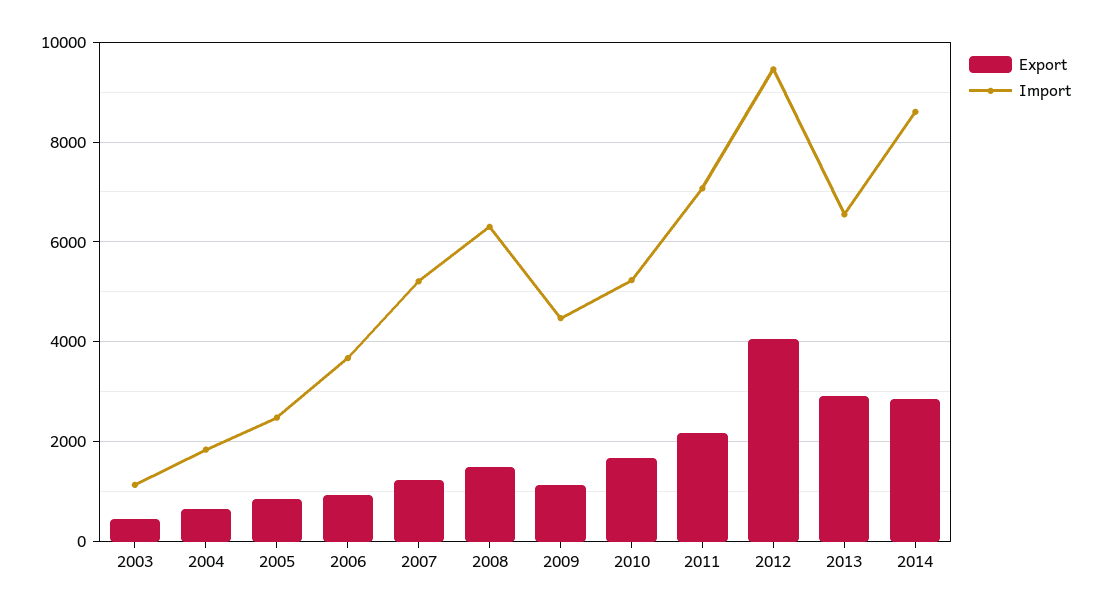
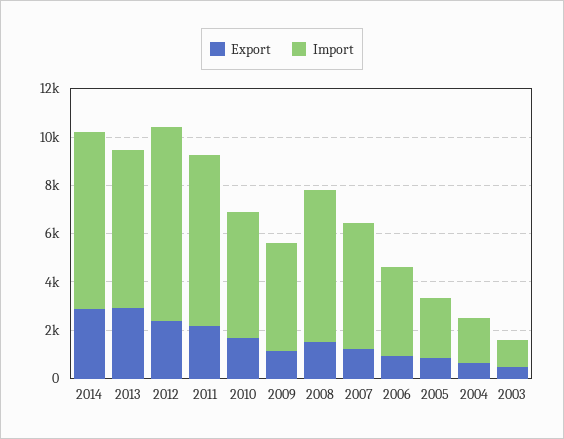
Export, 2012: 4000 -> 2500
Import, 2012: 9400 -> 8000
Import, 2014: 8600 -> 7500

